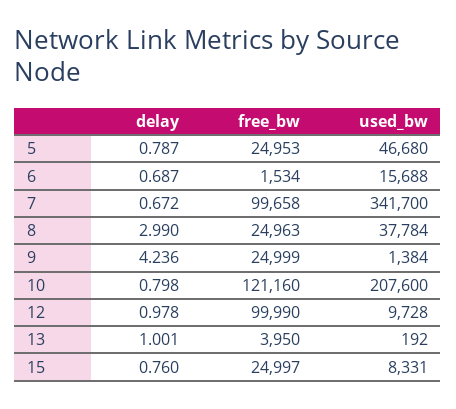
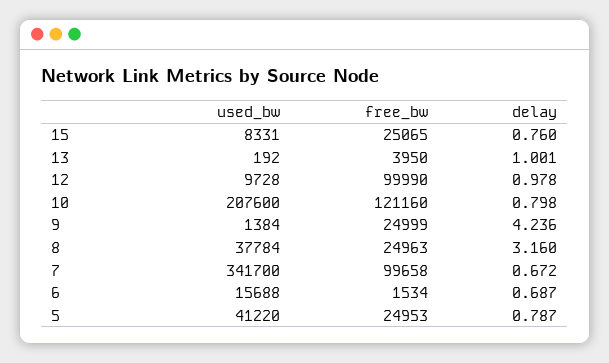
used_bw, 5: 46680 -> 41220
delay, 8: 2.99 -> 3.16
free_bw, 15: 24997 -> 25065

